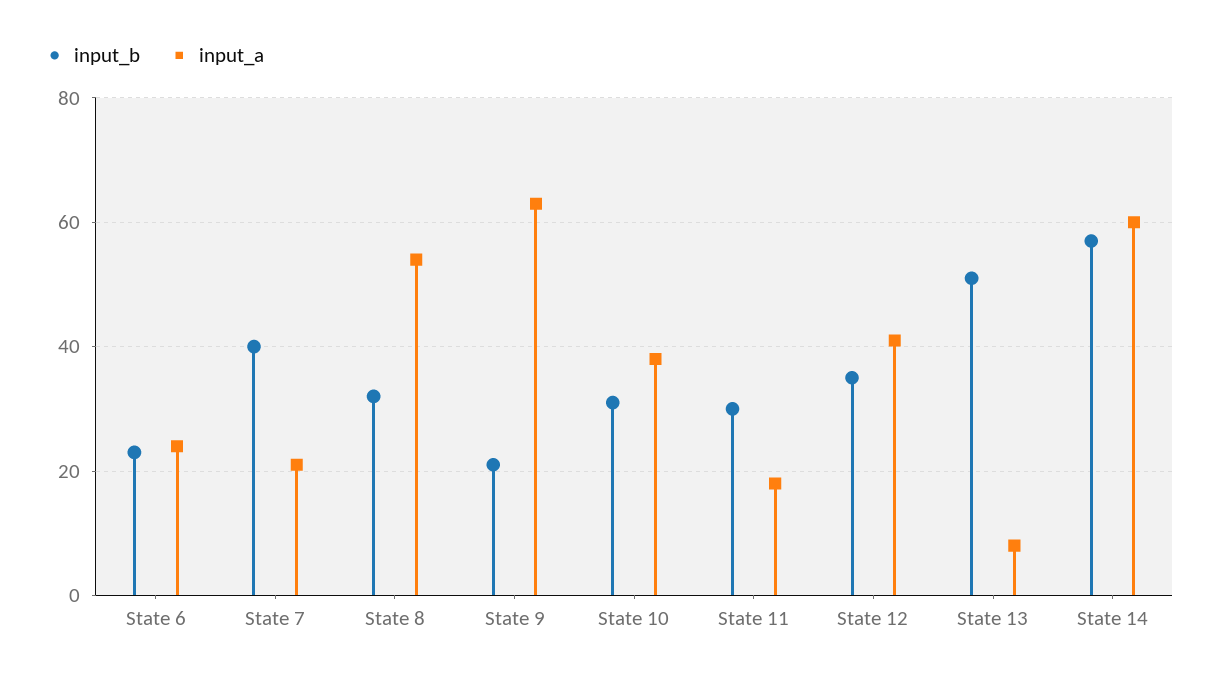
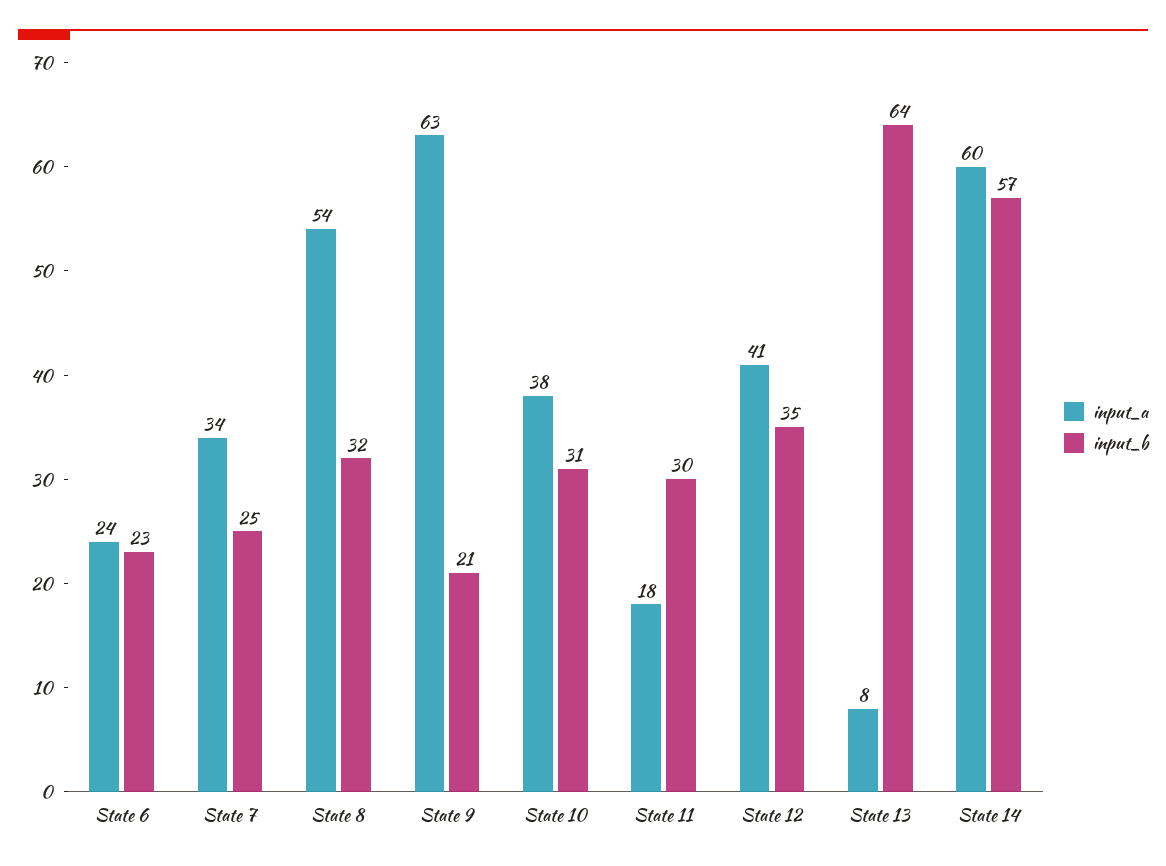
input_b, State 7: 40 -> 25
input_a, State 7: 20 -> 34
input_b, State 13: 50 -> 64

